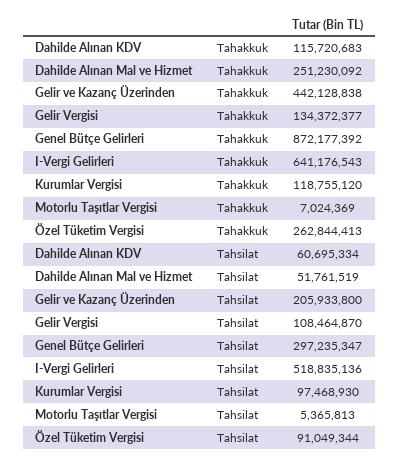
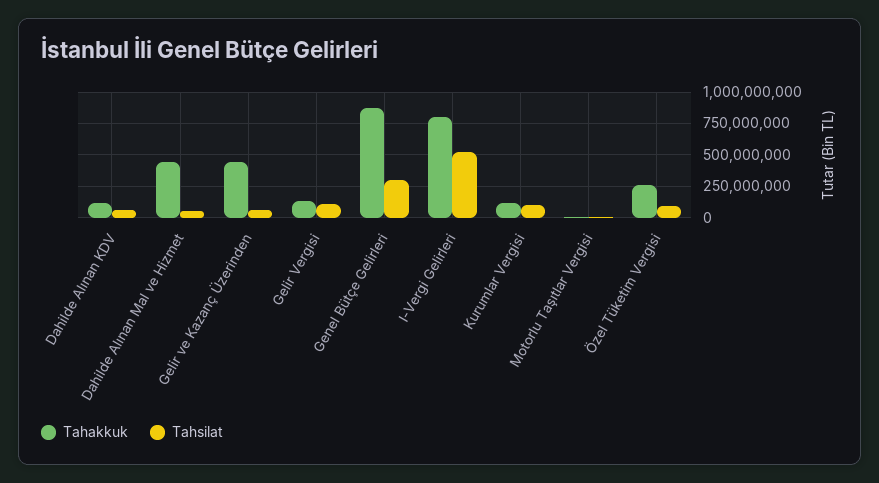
Tahakkuk, Dahilde Alınan Mal ve Hizmet: 251230092 -> 450000000
Tahakkuk, I-Vergi Gelirleri: 641176543 -> 800000000
Tahsilat, Gelir ve Kazanç Üzerinden: 205933800 -> 50000000

